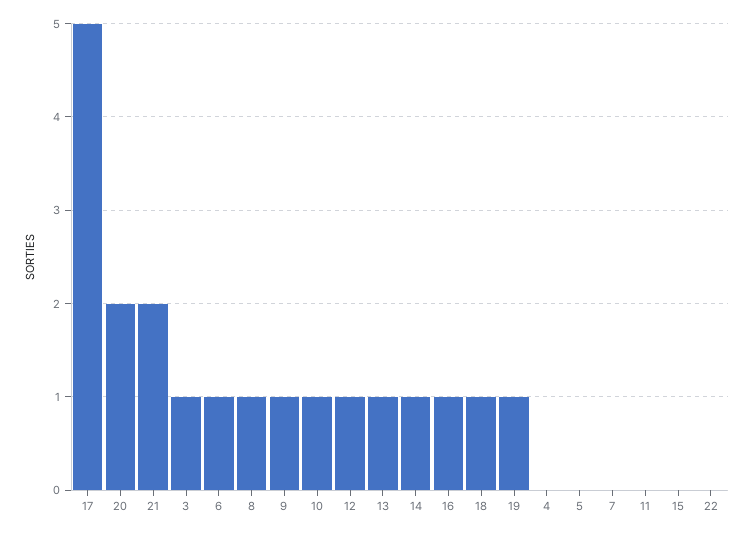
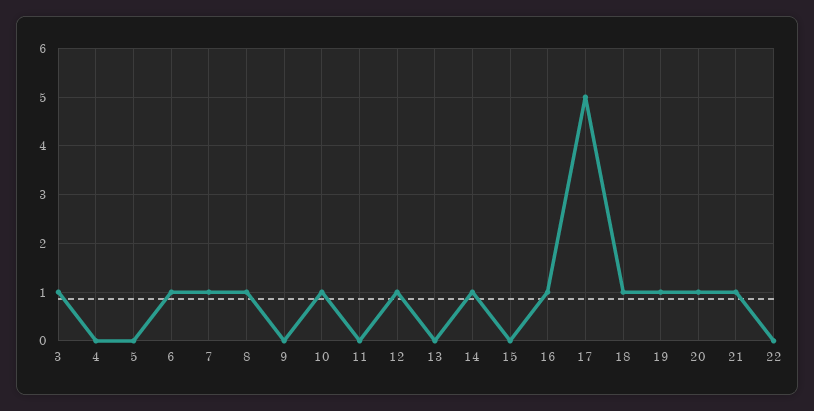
20: 2 -> 1
21: 2 -> 1
9: 1 -> 0
13: 1 -> 0
7: 0 -> 1

